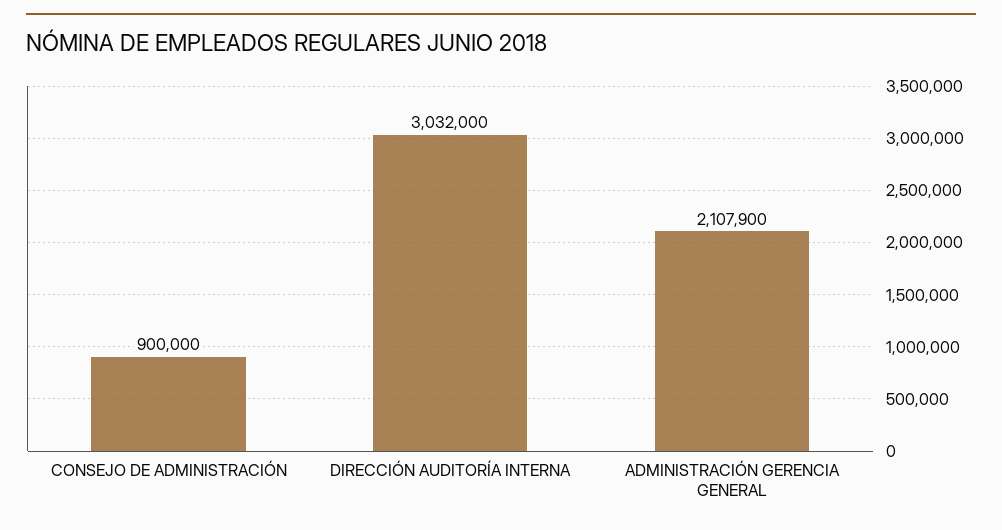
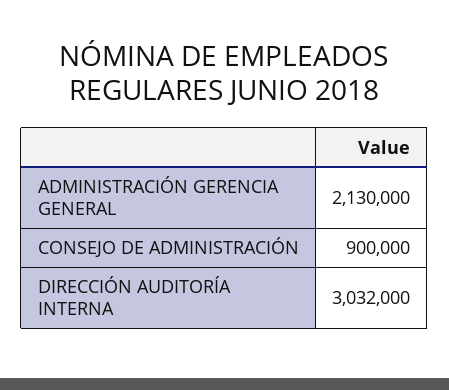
ADMINISTRACIÓN GERENCIA GENERAL: 2107900 -> 2130000

